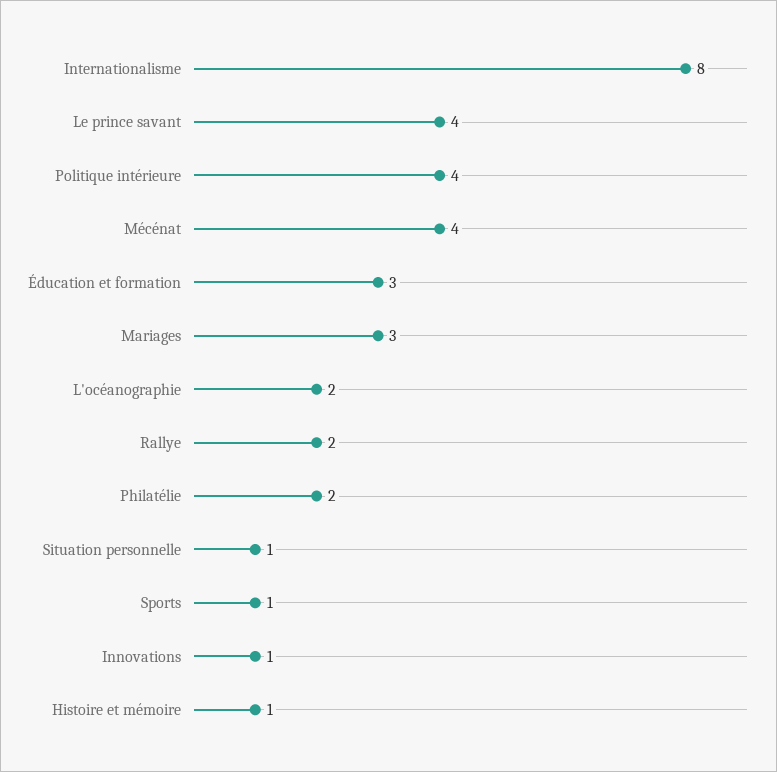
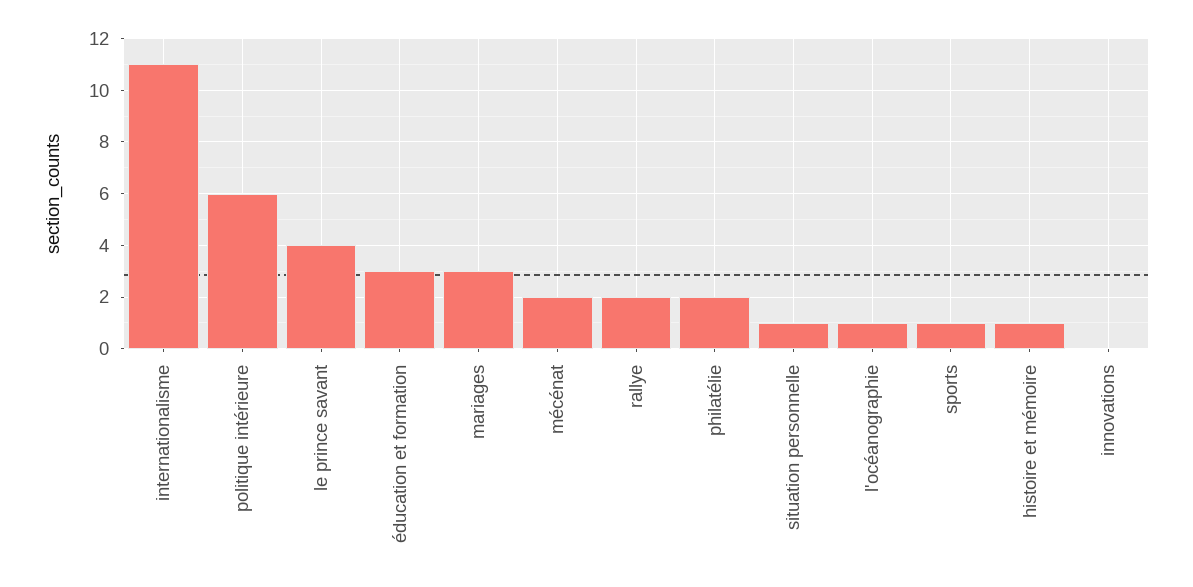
Internationalisme: 8 -> 11
Politique intérieure: 4 -> 6
Mécénat: 4 -> 2
L'océanographie: 2 -> 1
Innovations: 1 -> 0

